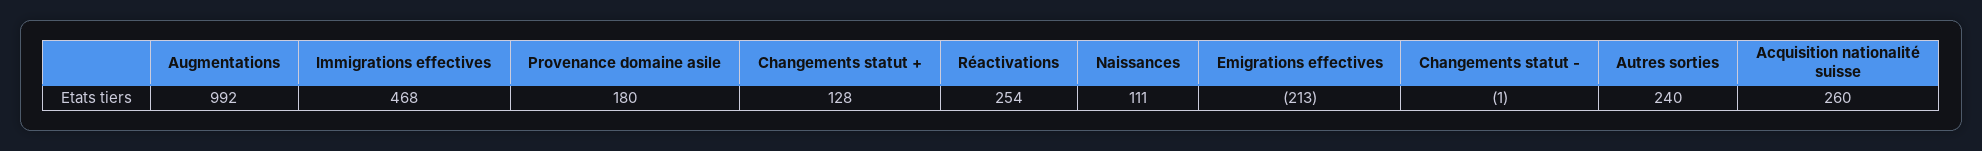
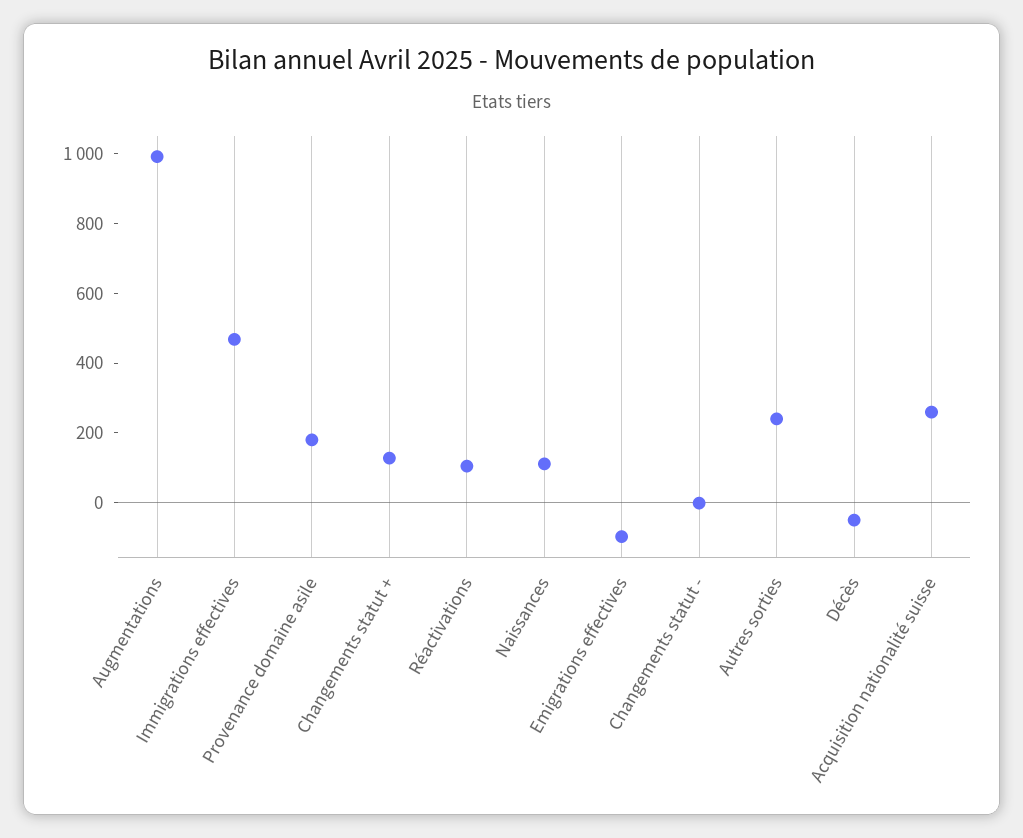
Réactivations: 254 -> 100
Emigrations effectives: -213 -> -100
Décès: none -> -50

